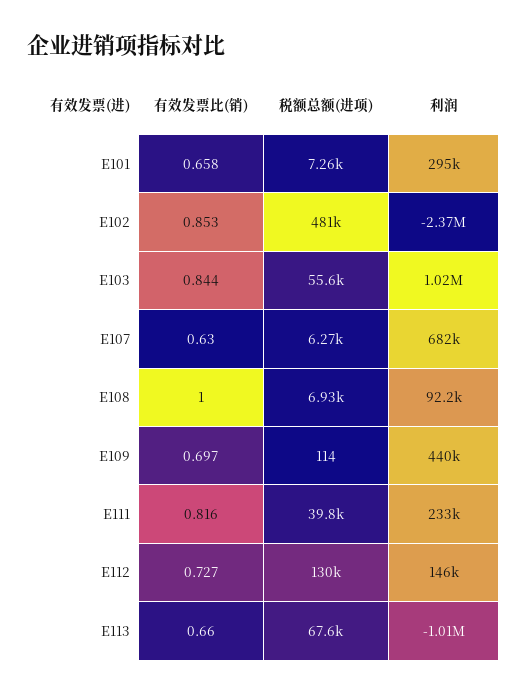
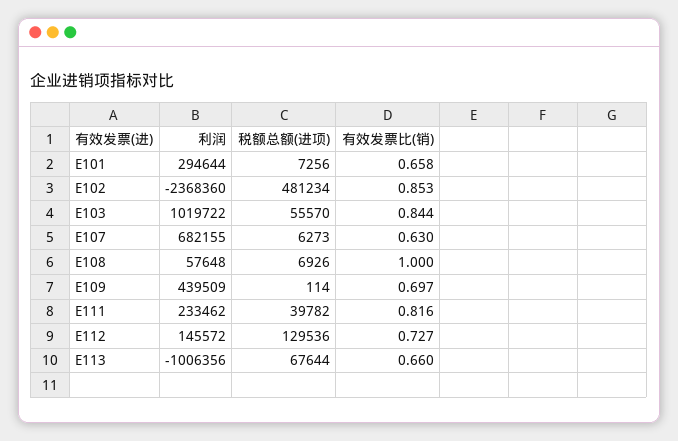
利润, E108: 92200 -> 57648

